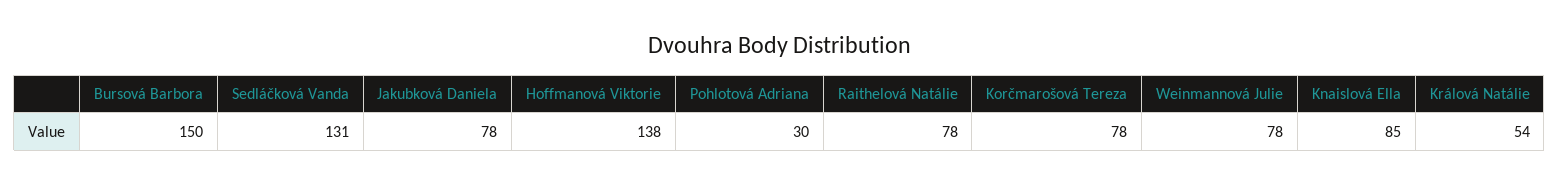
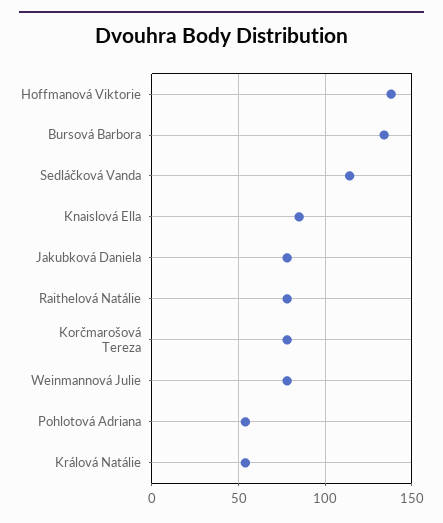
Bursová Barbora: 150 -> 135
Sedláčková Vanda: 131 -> 115
Pohlotová Adriana: 30 -> 55

